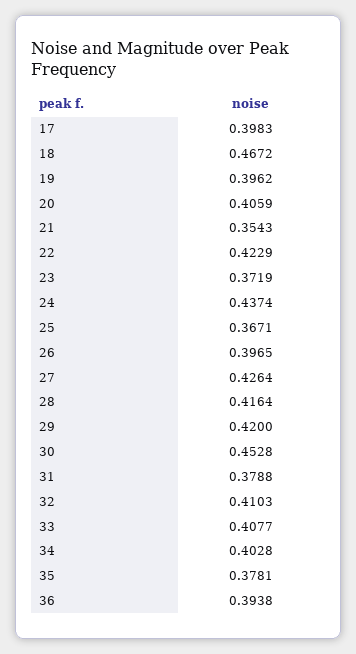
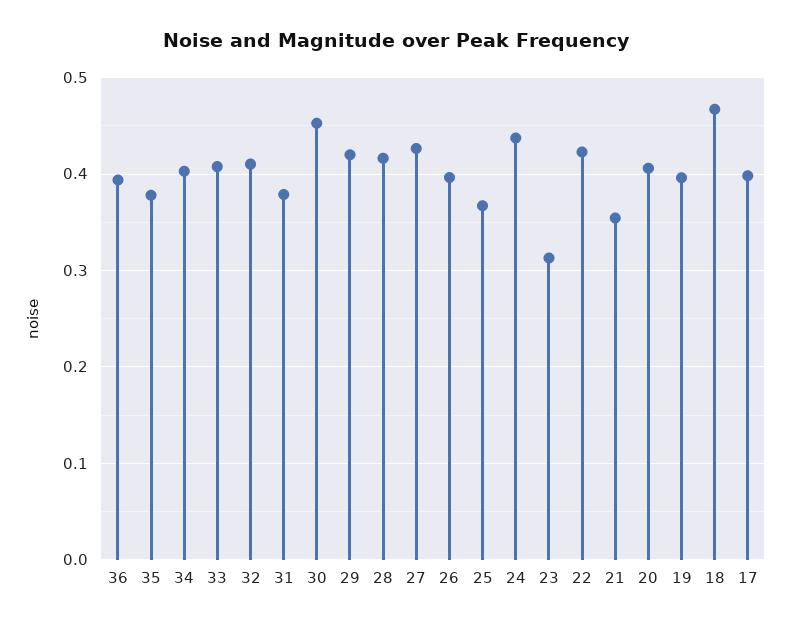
23: 0.3719 -> 0.31

